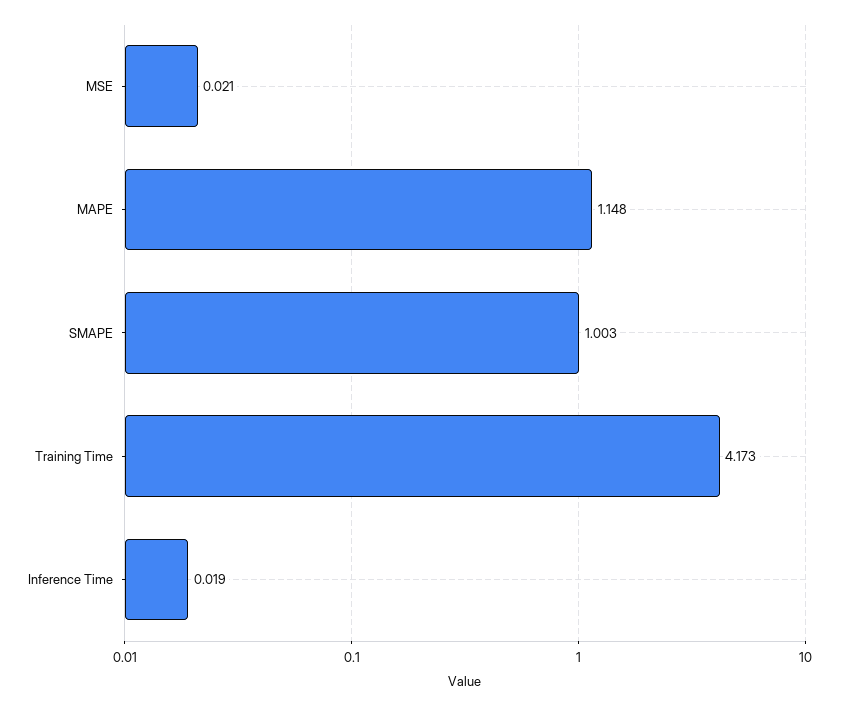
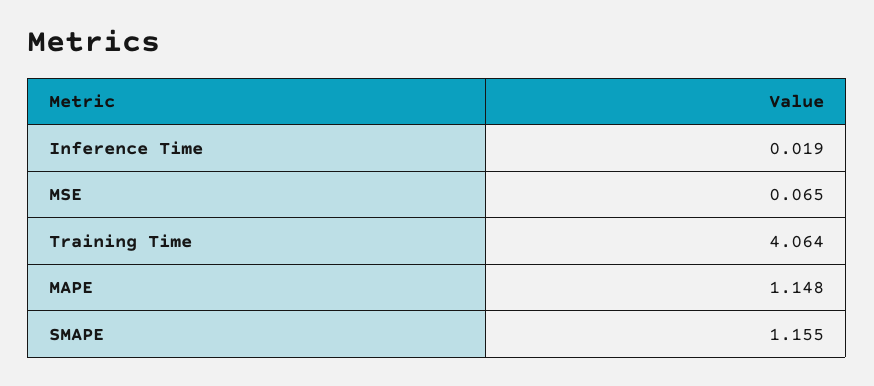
MSE: 0.021 -> 0.065
SMAPE: 1.003 -> 1.155
Training Time: 4.173 -> 4.064

